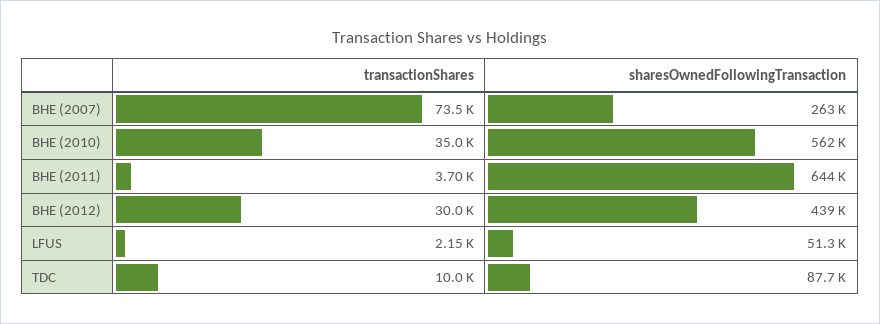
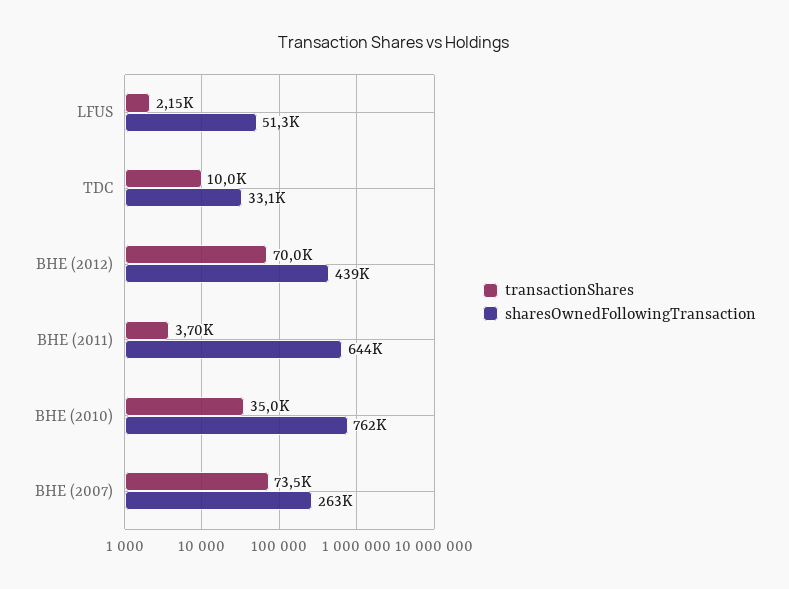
sharesOwnedFollowingTransaction, BHE (2010): 562000 -> 762000
transactionShares, BHE (2012): 30000 -> 70000
sharesOwnedFollowingTransaction, TDC: 87700 -> 33100

